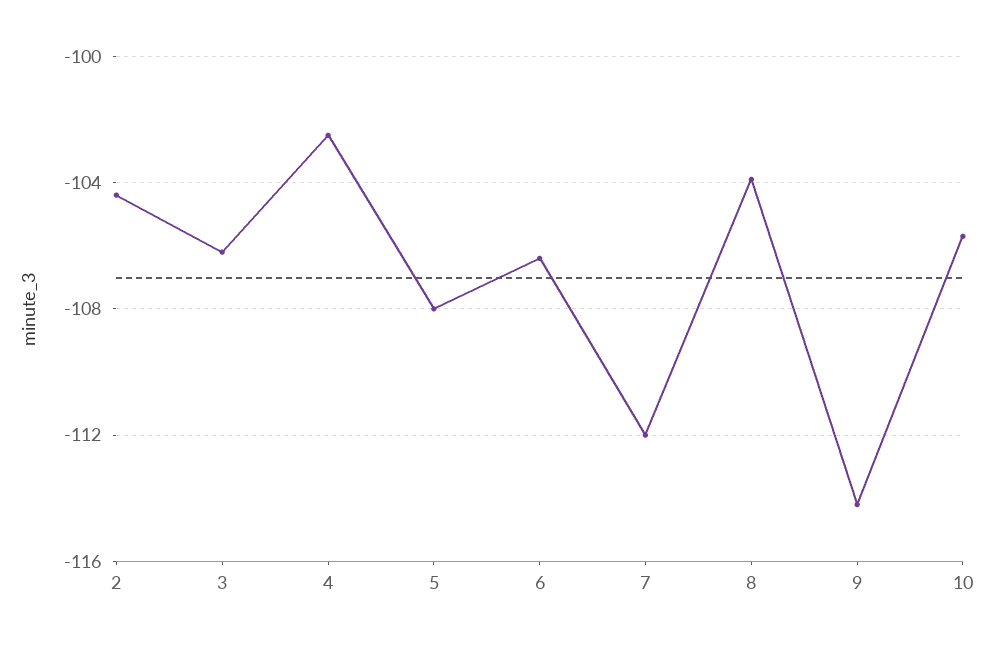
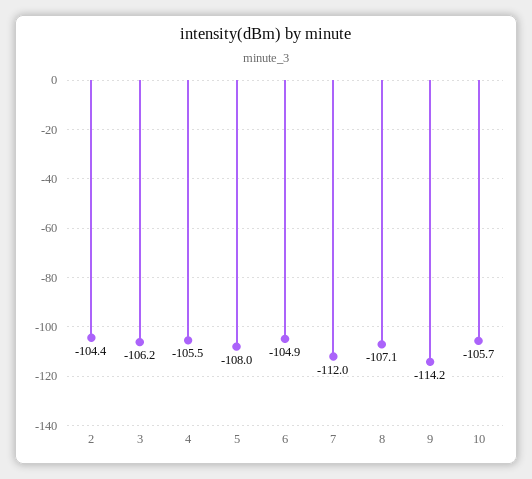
4: -102.5 -> -105.5
6: -106.5 -> -104.9
8: -104 -> -107.1

